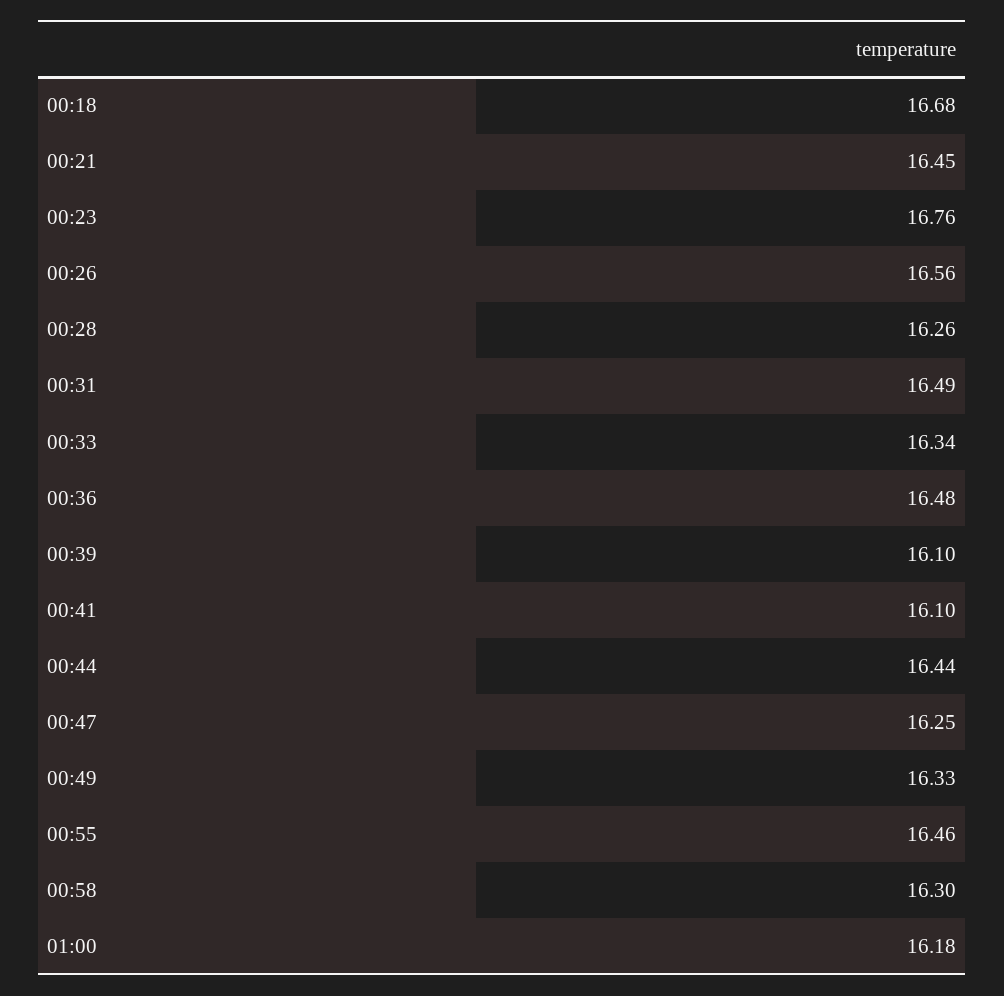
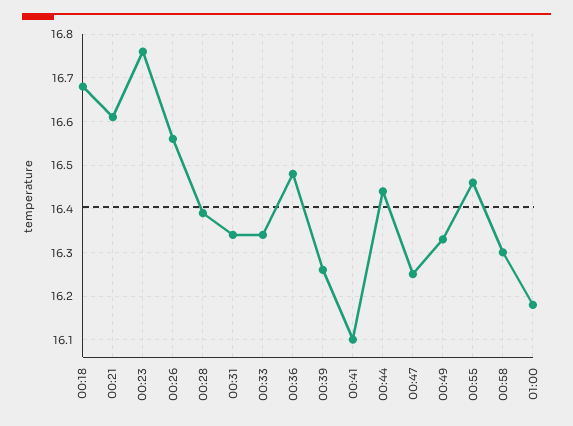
00:21: 16.45 -> 16.6
00:28: 16.26 -> 16.4
00:31: 16.49 -> 16.35
00:39: 16.1 -> 16.25

